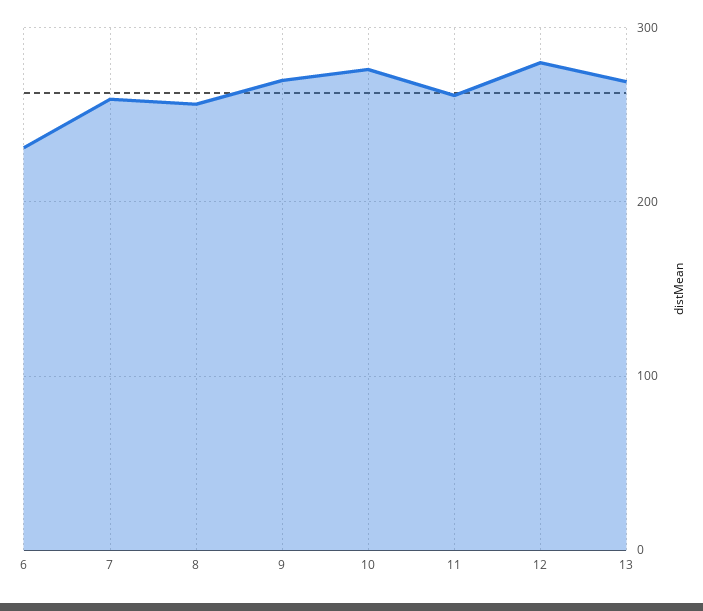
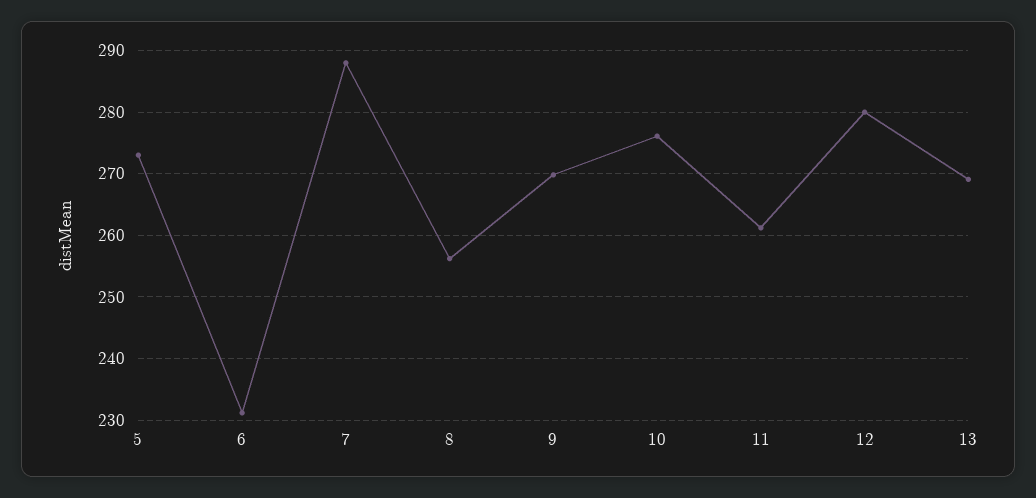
7: 260 -> 288
5: none -> 273

